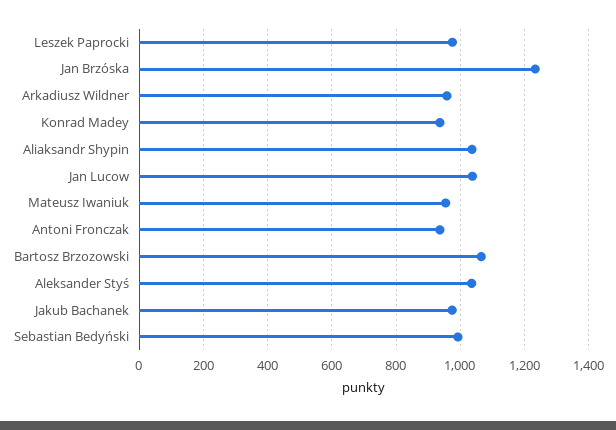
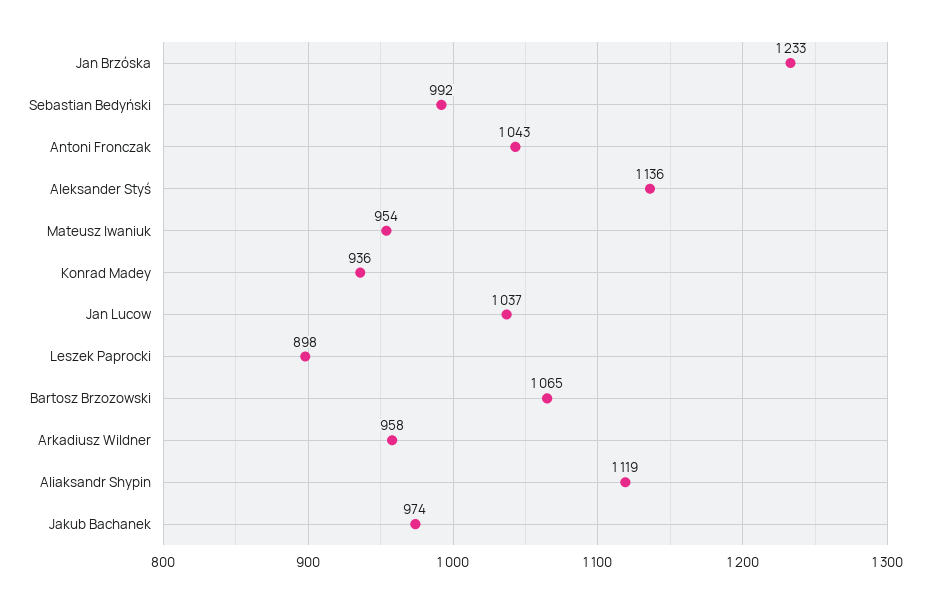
Leszek Paprocki: 980 -> 898
Aliaksandr Shypin: 1040 -> 1119
Antoni Fronczak: 940 -> 1043
Aleksander Styś: 1040 -> 1136

